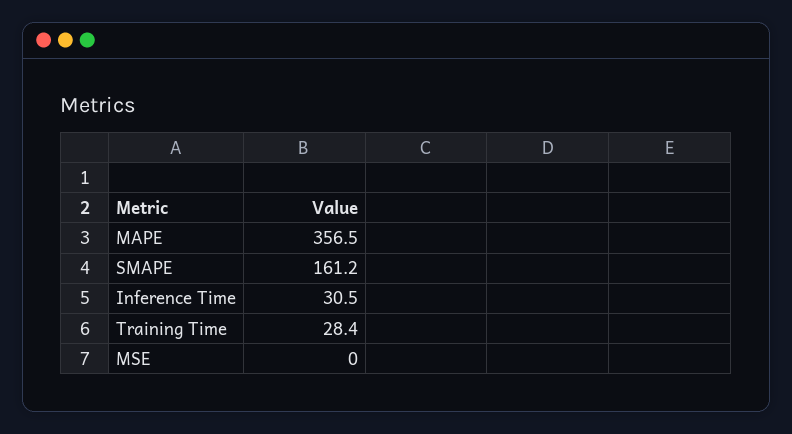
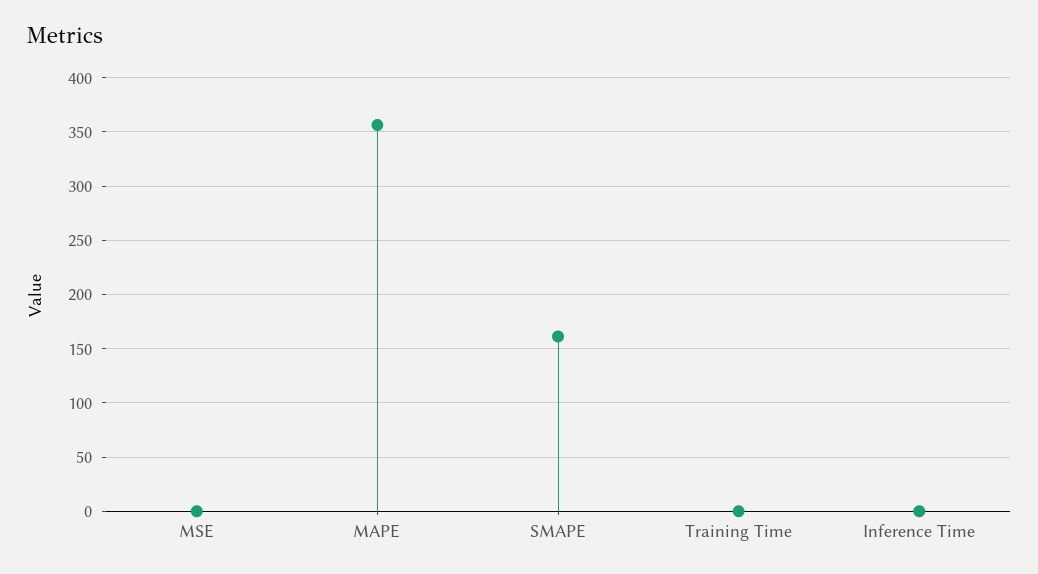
Inference Time: 30.5 -> 0
Training Time: 28.4 -> 0

